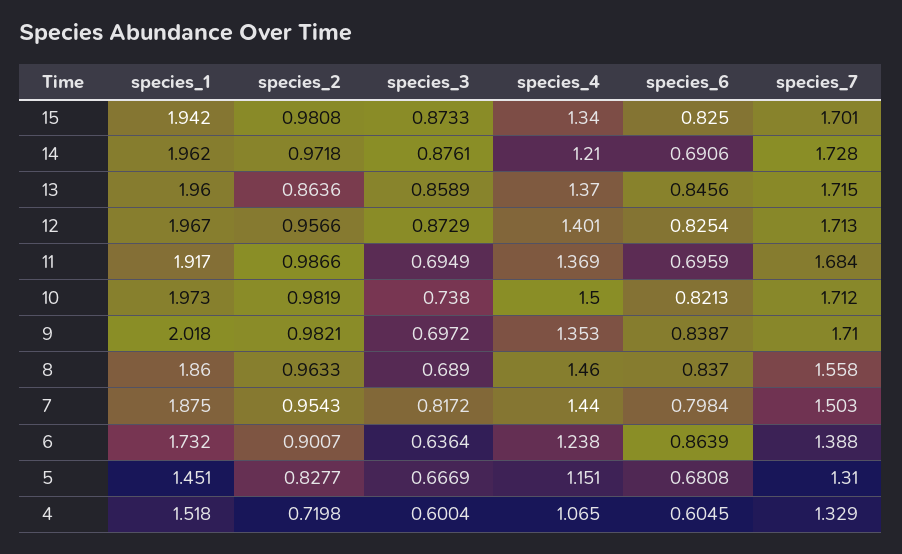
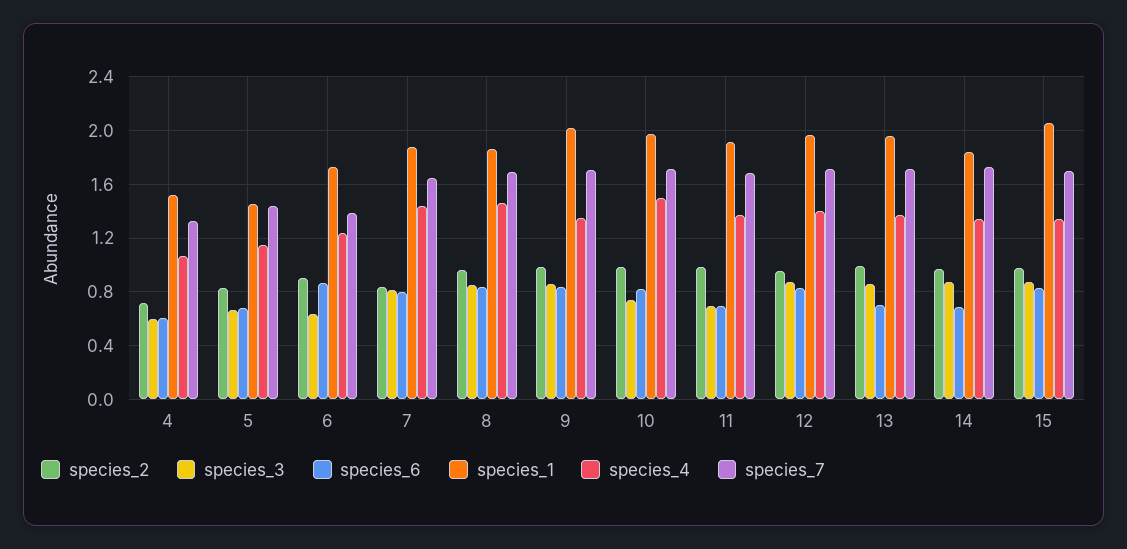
species_1, 15: 1.942 -> 2.05
species_1, 14: 1.962 -> 1.85
species_4, 14: 1.21 -> 1.35
species_2, 13: 0.8636 -> 1
species_6, 13: 0.8456 -> 0.7
species_3, 9: 0.6972 -> 0.85
species_3, 8: 0.689 -> 0.85
species_7, 8: 1.558 -> 1.7
species_2, 7: 0.9543 -> 0.85
species_7, 7: 1.503 -> 1.65
species_7, 5: 1.31 -> 1.45

